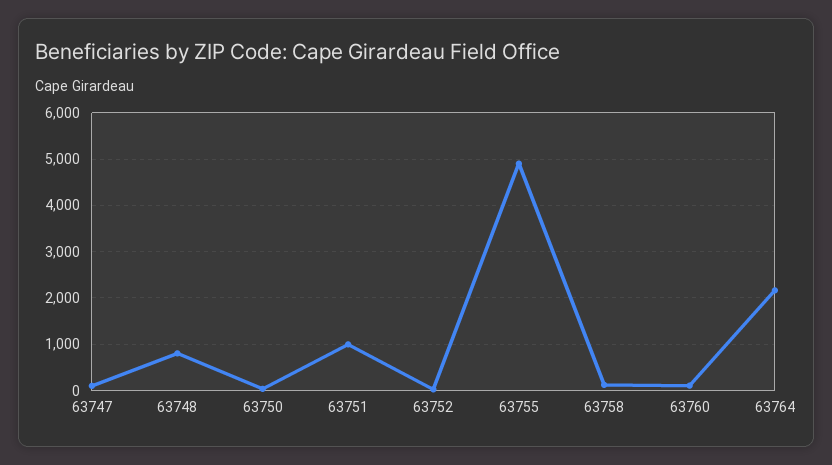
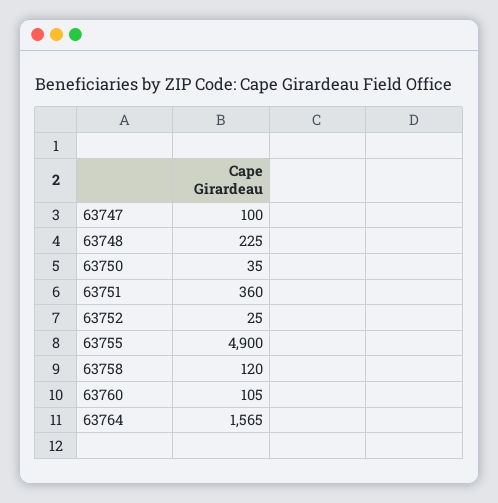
63748: 800 -> 225
63751: 1000 -> 360
63764: 2200 -> 1565

